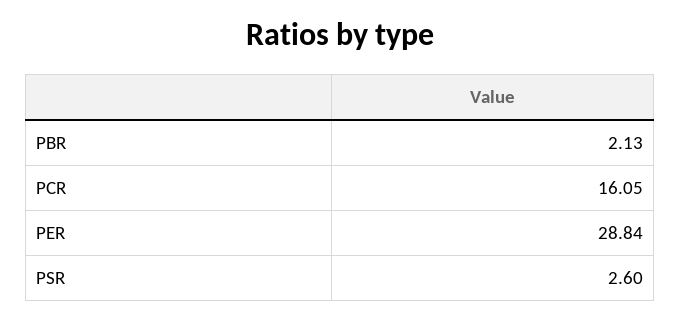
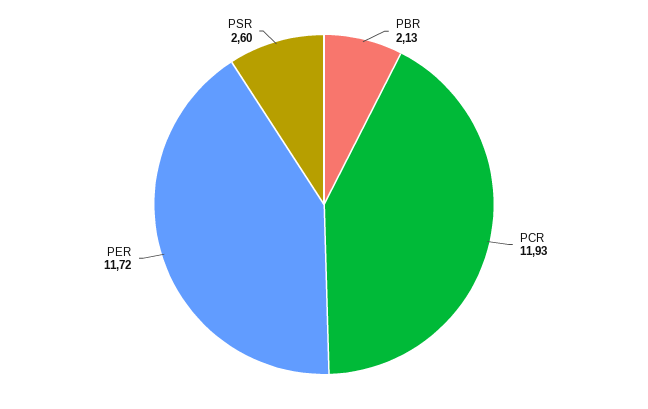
PCR: 16.05 -> 11.93
PER: 28.84 -> 11.72

